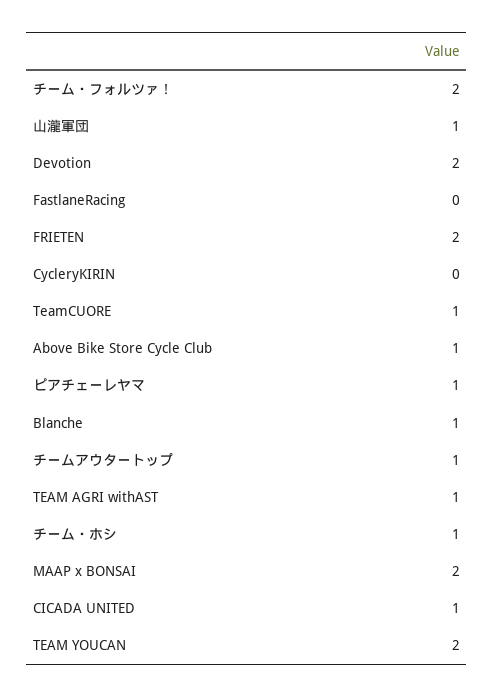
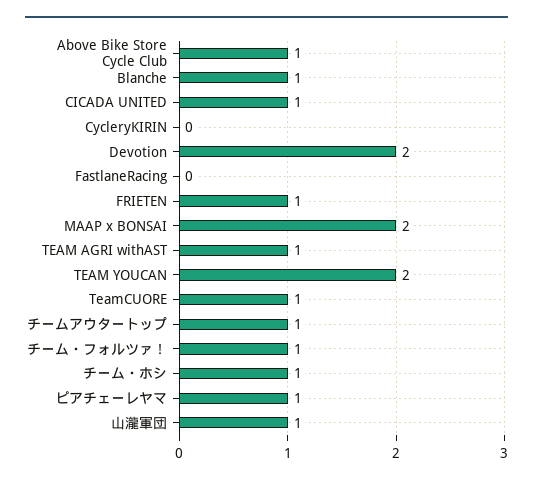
チーム・フォルツァ！: 2 -> 1
FRIETEN: 2 -> 1

